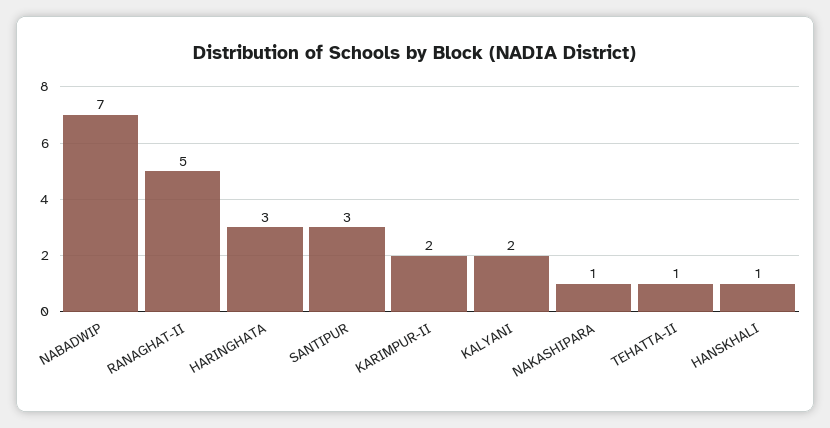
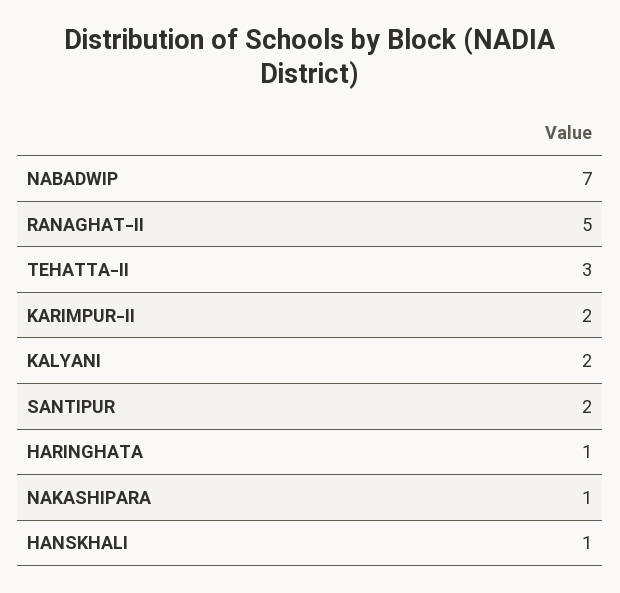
HARINGHATA: 3 -> 1
SANTIPUR: 3 -> 2
TEHATTA-II: 1 -> 3

